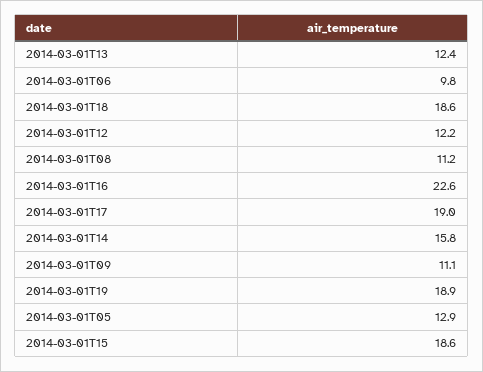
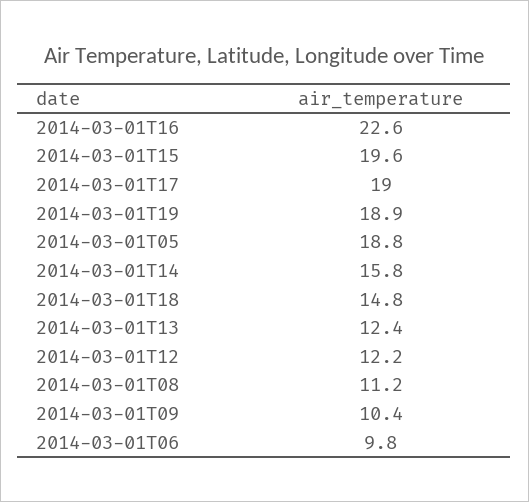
2014-03-01T18: 18.6 -> 14.8
2014-03-01T09: 11.1 -> 10.4
2014-03-01T05: 12.9 -> 18.8
2014-03-01T15: 18.6 -> 19.6

